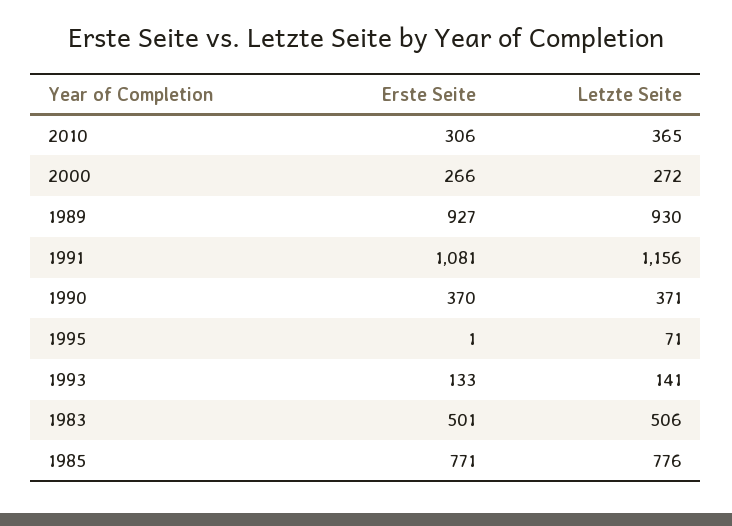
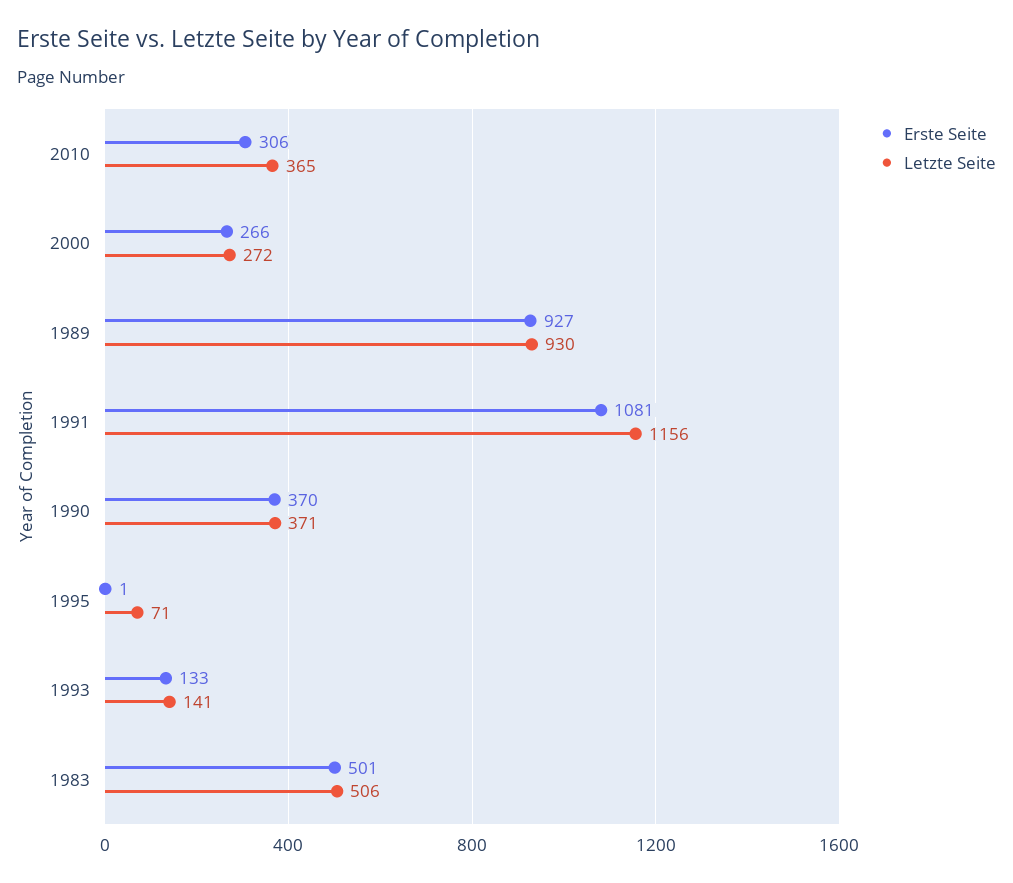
Erste Seite, 1985: 771 -> none
Letzte Seite, 1985: 776 -> none

